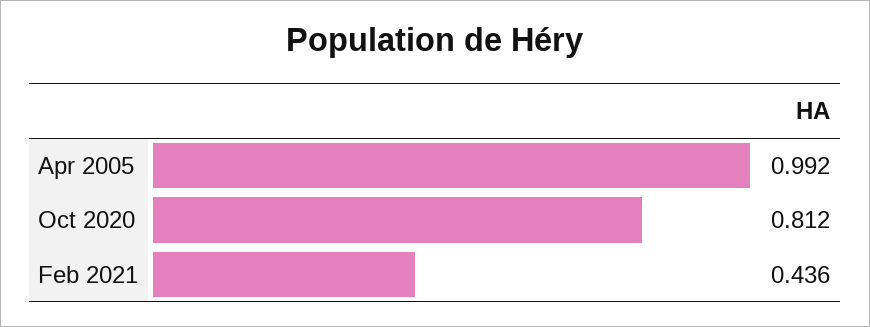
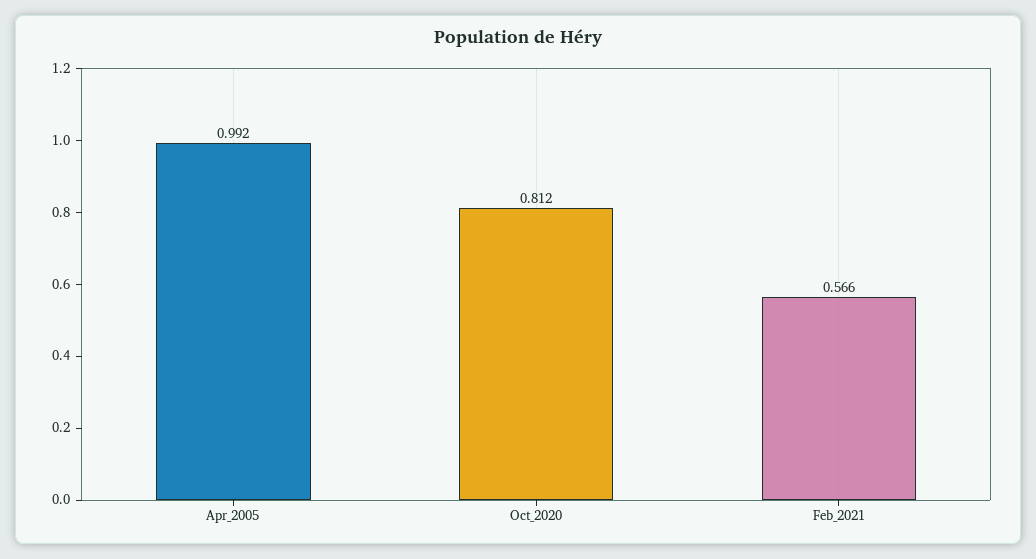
Feb 2021: 0.436 -> 0.566

